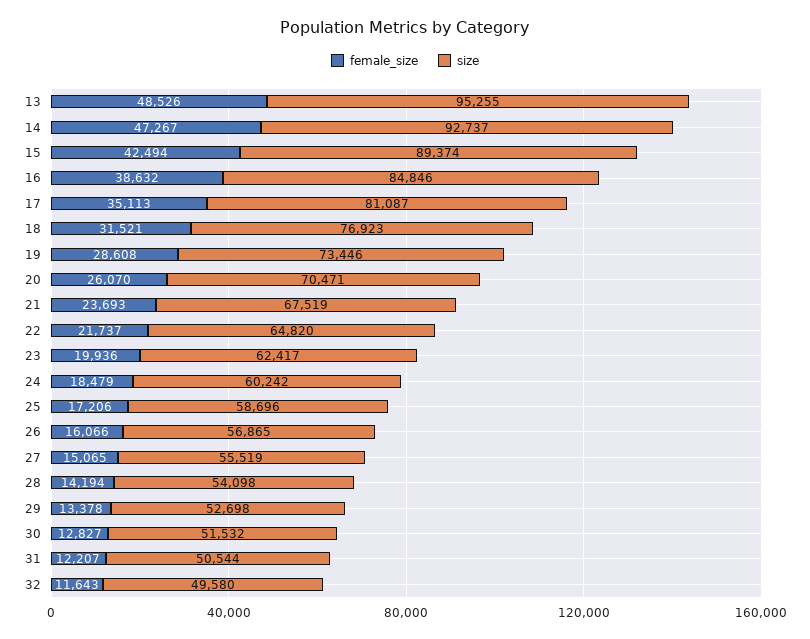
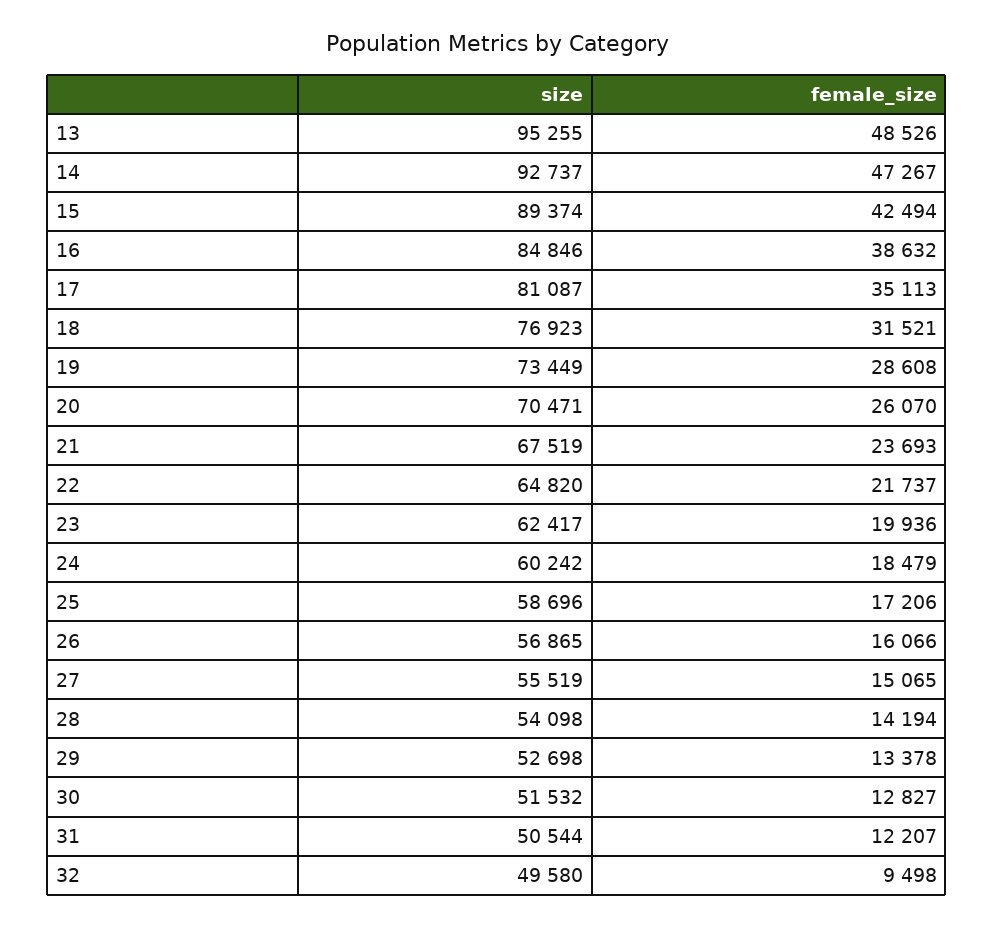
size, 19: 73446 -> 73449
female_size, 32: 11643 -> 9498

